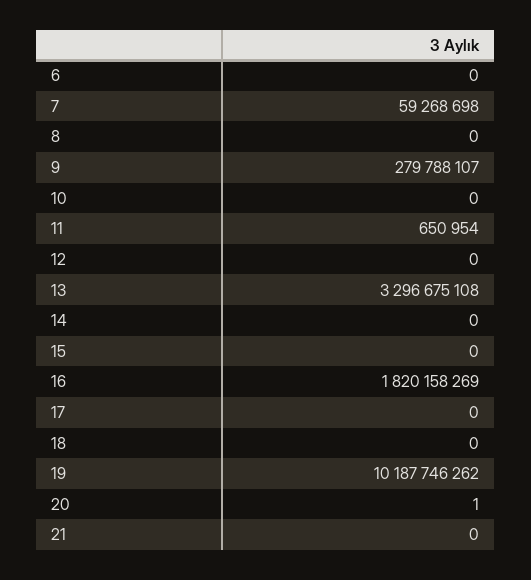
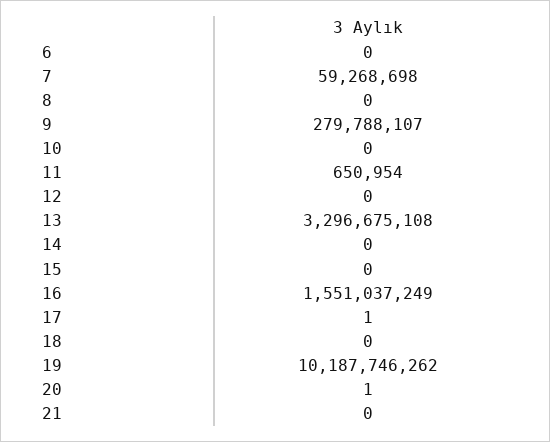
16: 1820158269 -> 1551037249
17: 0 -> 1

